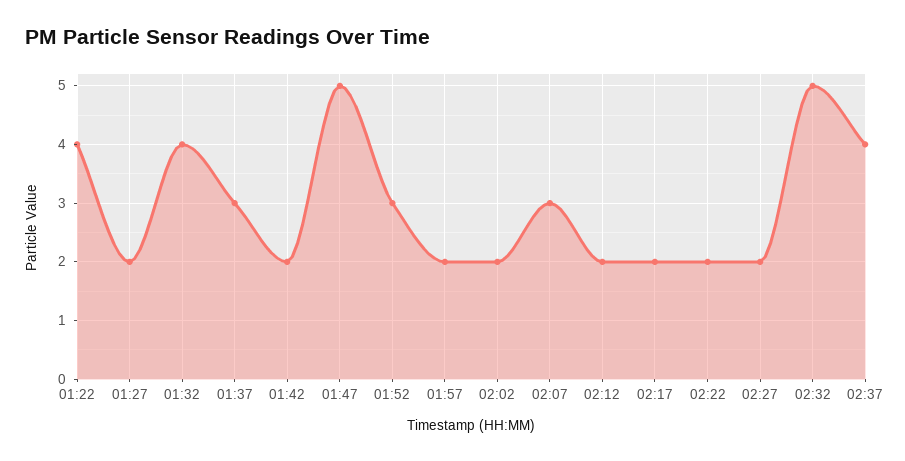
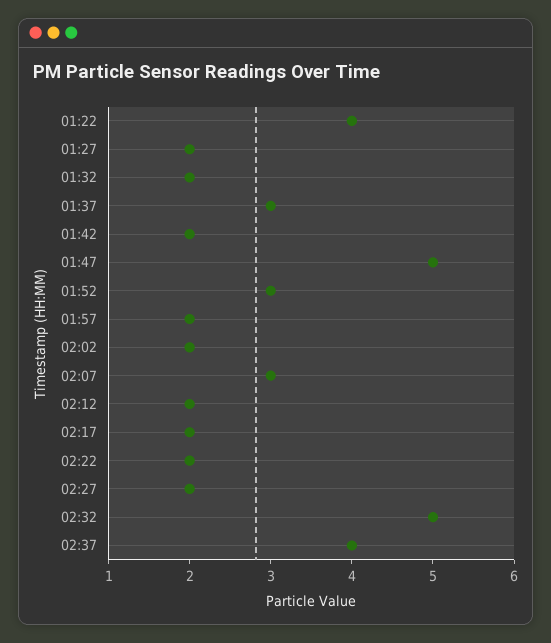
01:32: 4 -> 2

